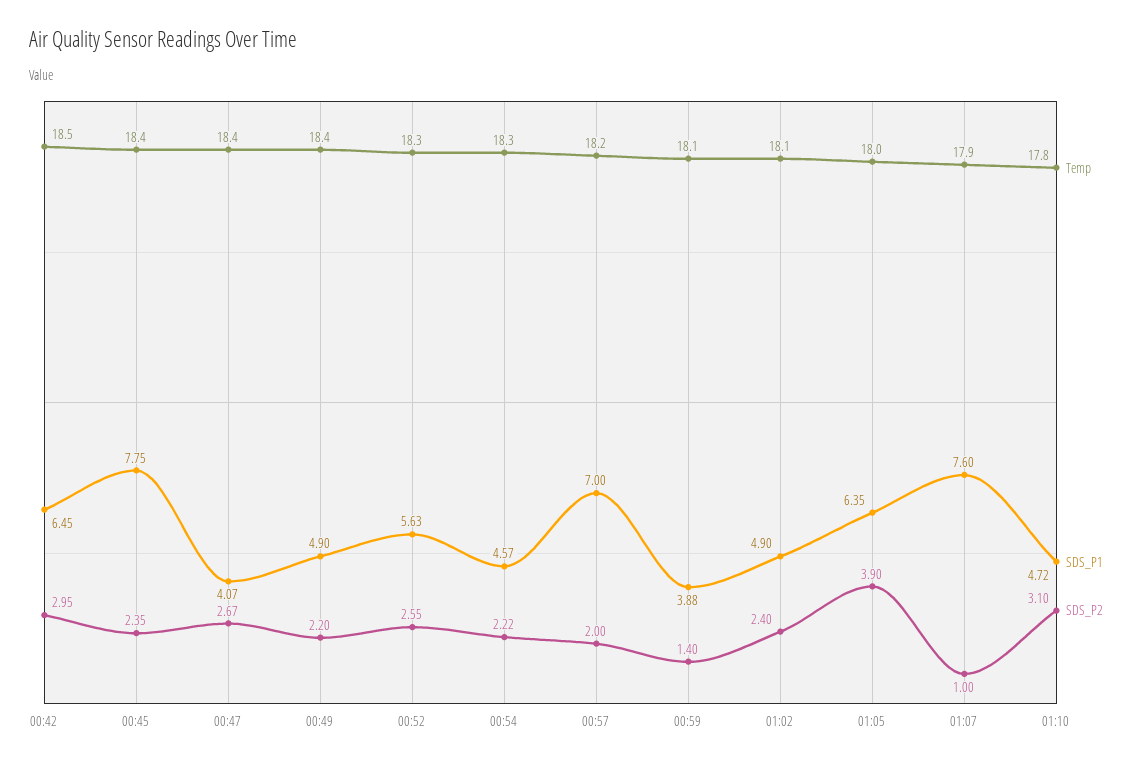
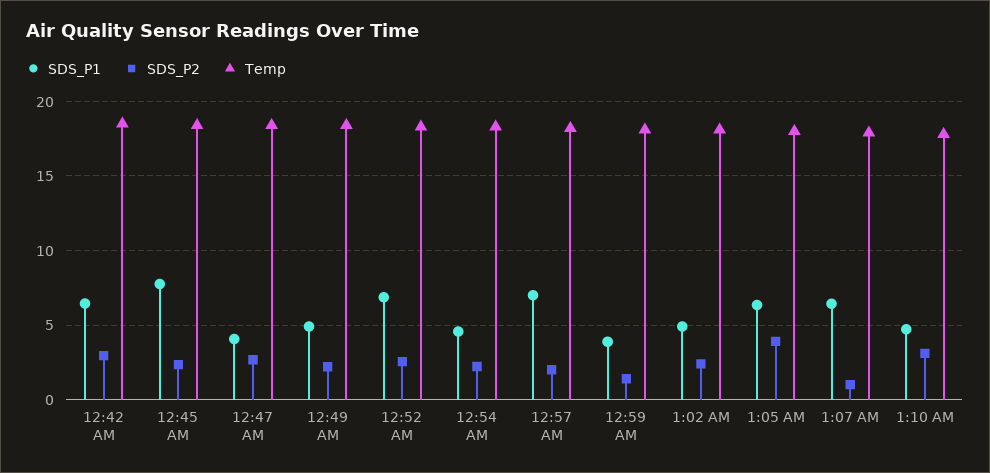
SDS_P1, 00:52: 5.63 -> 7
SDS_P1, 01:07: 7.6 -> 6.5

